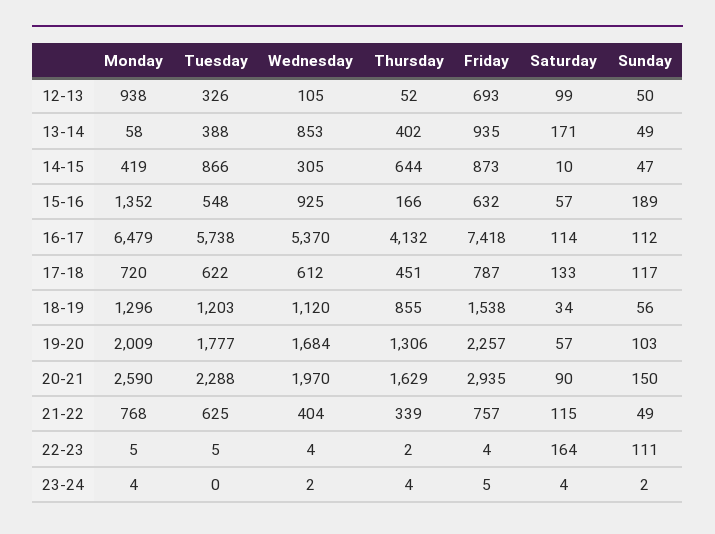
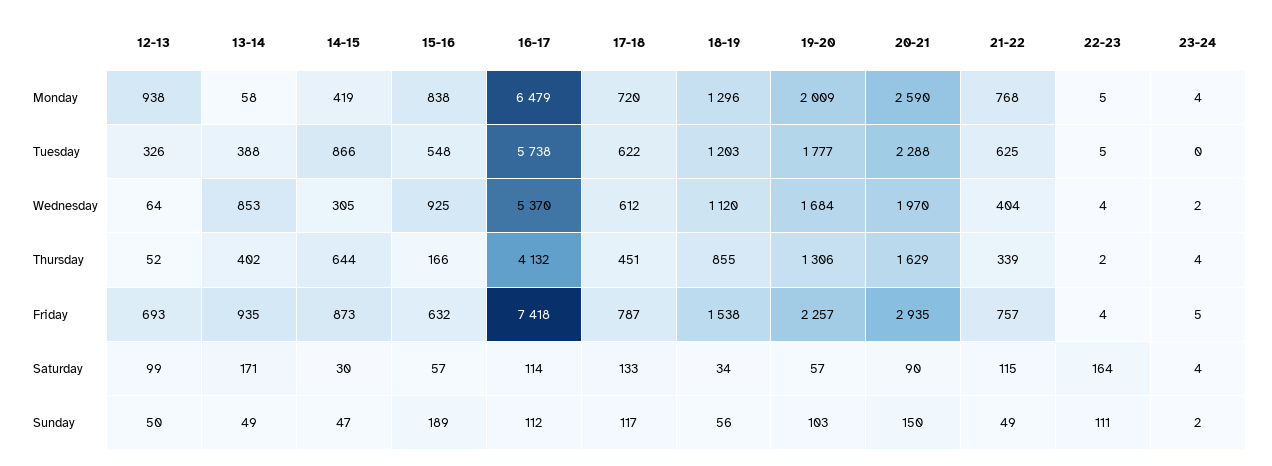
Wednesday, 12-13: 105 -> 64
Saturday, 14-15: 10 -> 30
Monday, 15-16: 1352 -> 838

